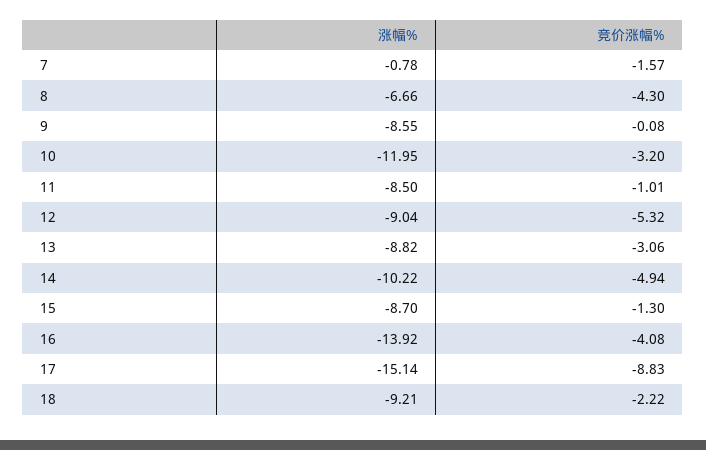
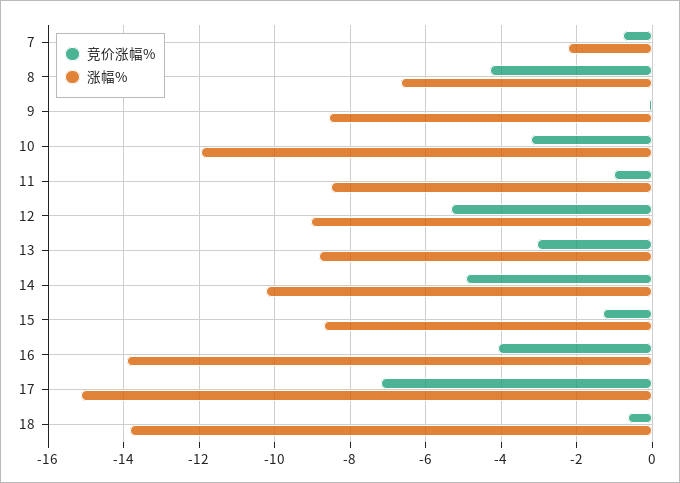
涨幅%, 7: -0.78 -> -2.2
竞价涨幅%, 7: -1.57 -> -0.8
竞价涨幅%, 17: -8.83 -> -7.2
涨幅%, 18: -9.21 -> -13.8
竞价涨幅%, 18: -2.22 -> -0.6

